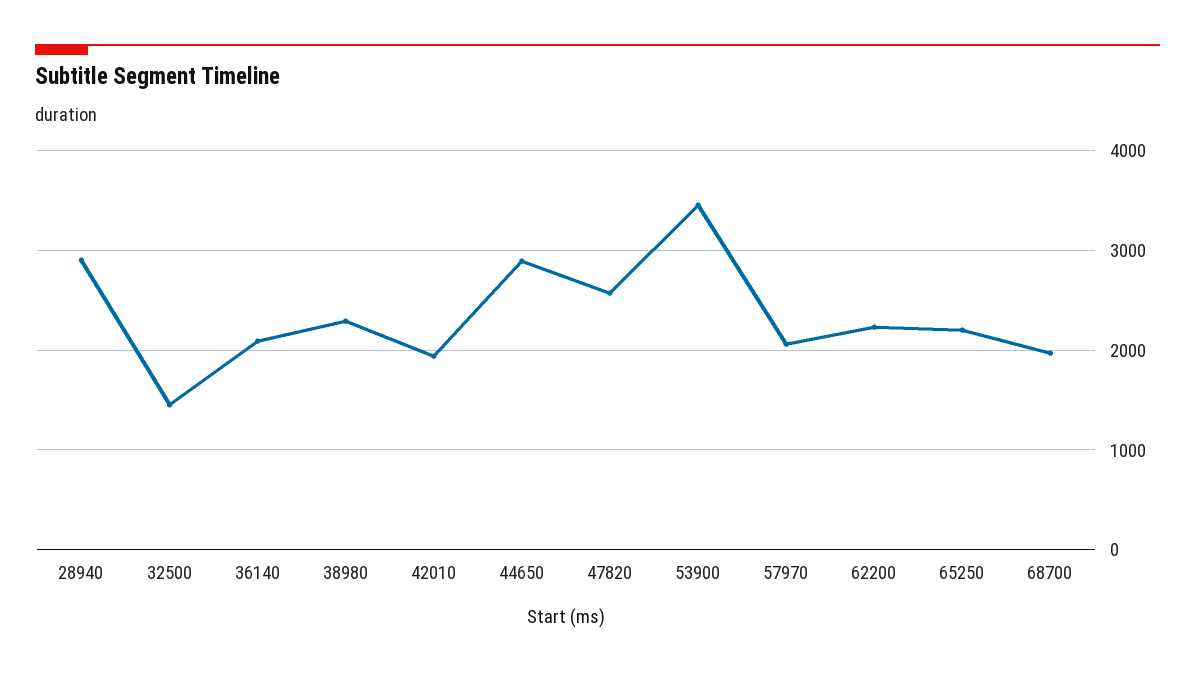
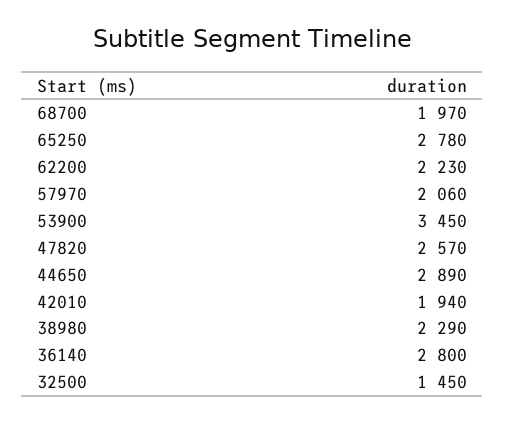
28940: 2900 -> none
36140: 2100 -> 2800
65250: 2200 -> 2780

